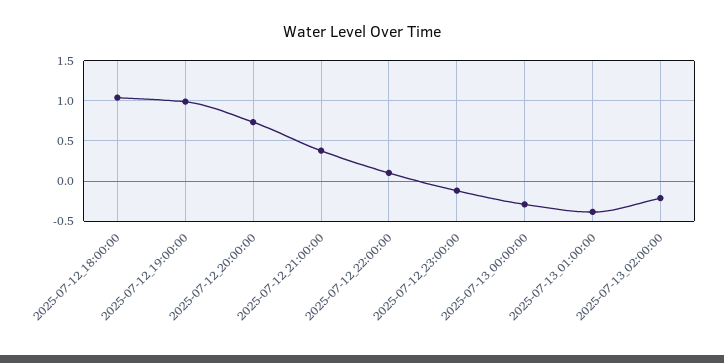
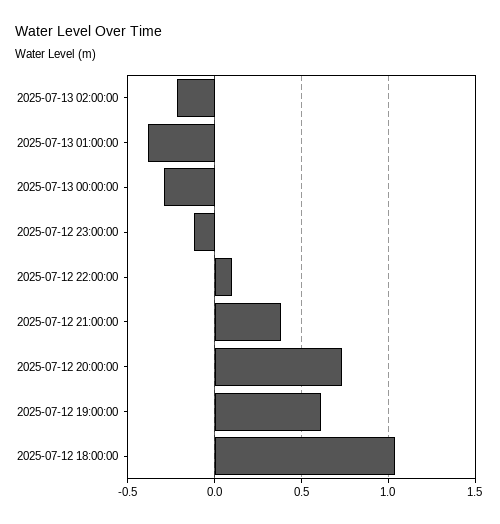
2025-07-12_19:00:00: 1 -> 0.6

